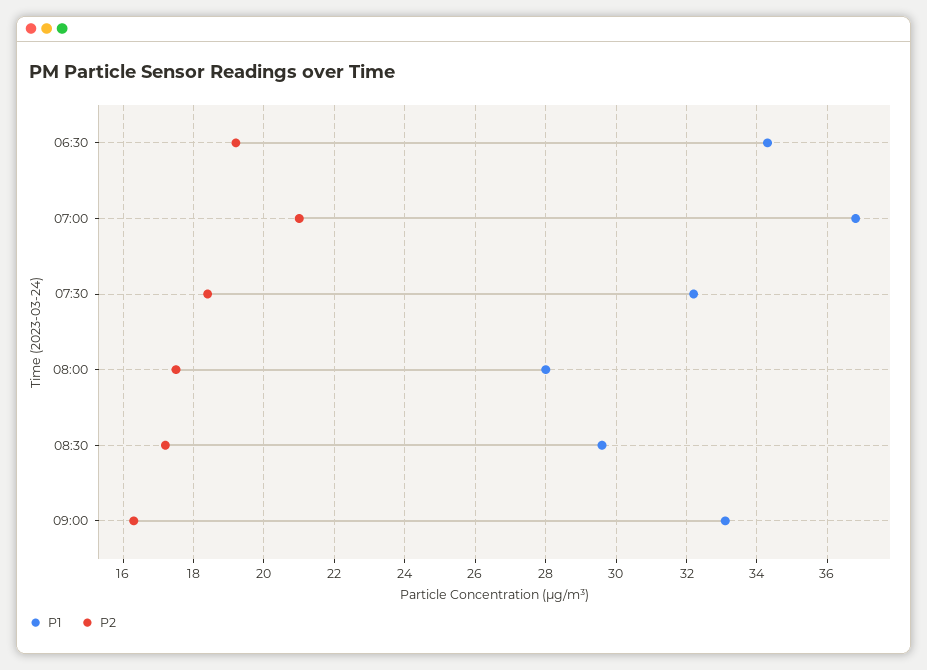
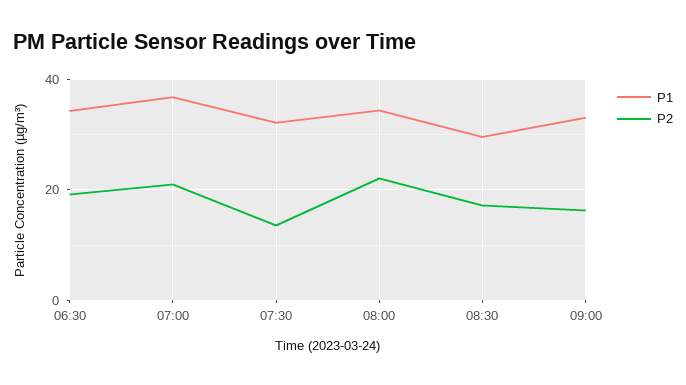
P2, 07:30: 18.5 -> 14
P1, 08:00: 28 -> 34
P2, 08:00: 17.5 -> 22

